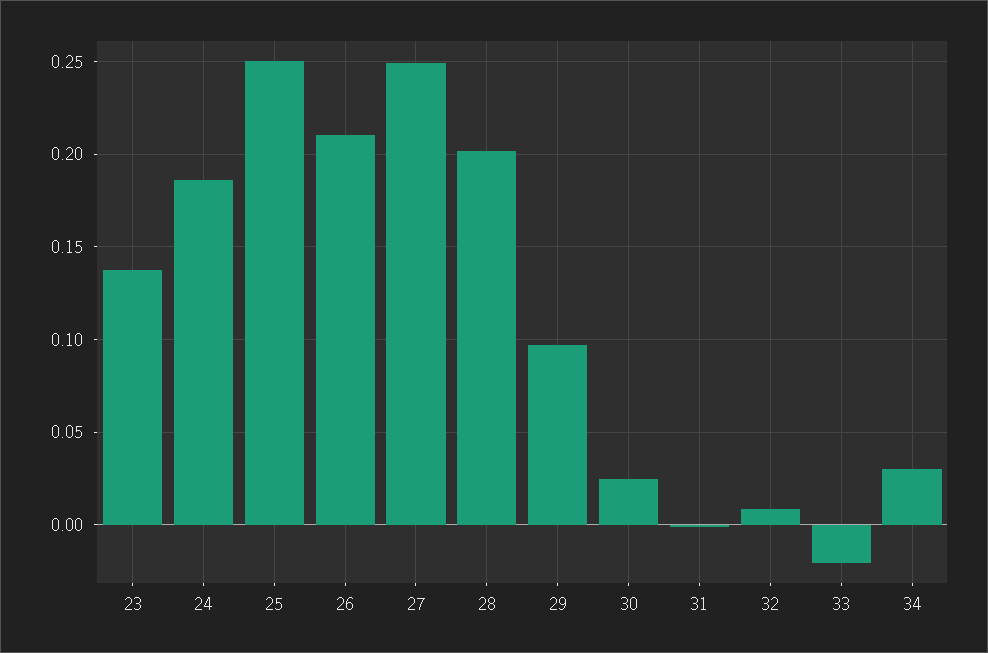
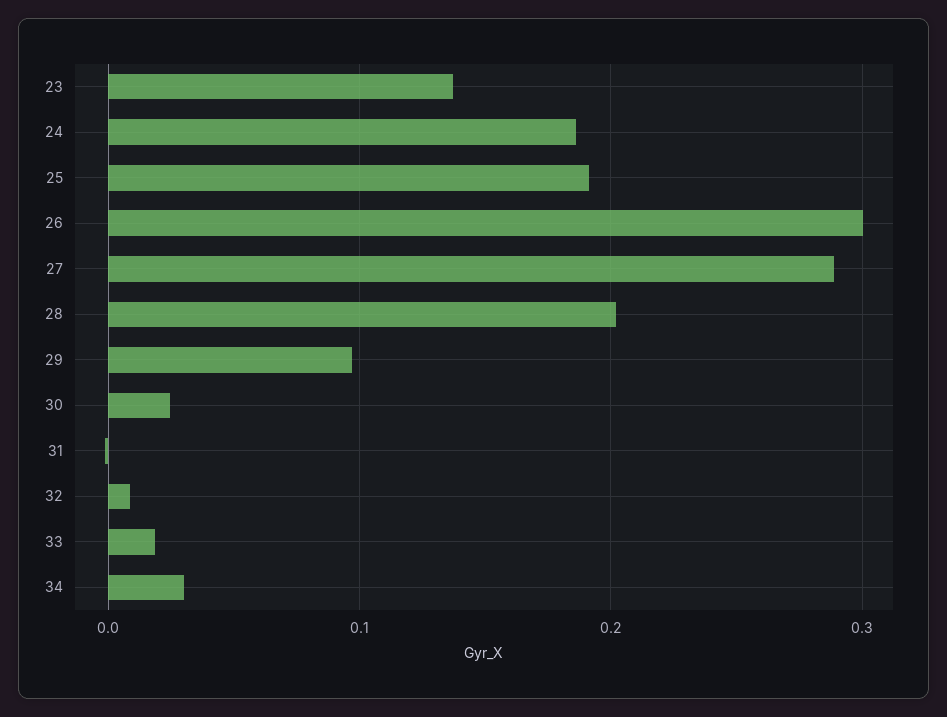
25: 0.25 -> 0.19
26: 0.21 -> 0.3
27: 0.25 -> 0.29
33: -0.02 -> 0.02

